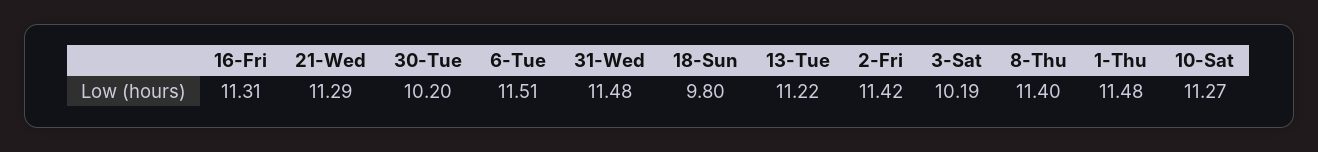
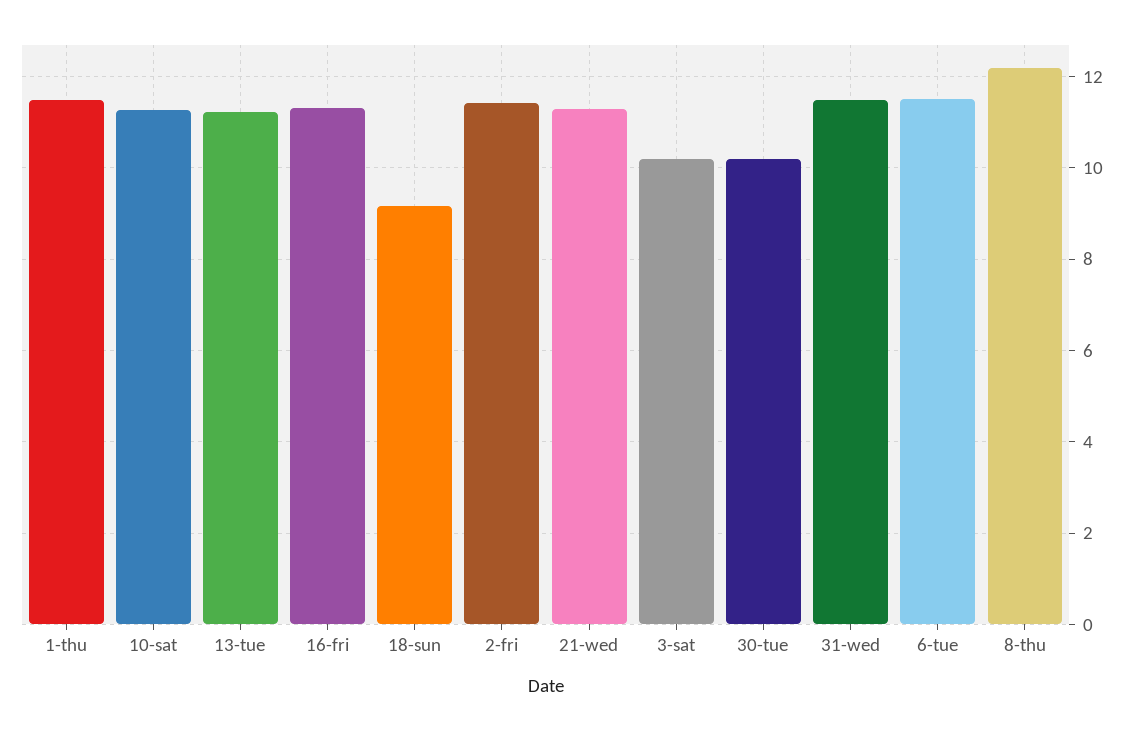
18-Sun: 9.8 -> 9.2
8-Thu: 11.4 -> 12.2

